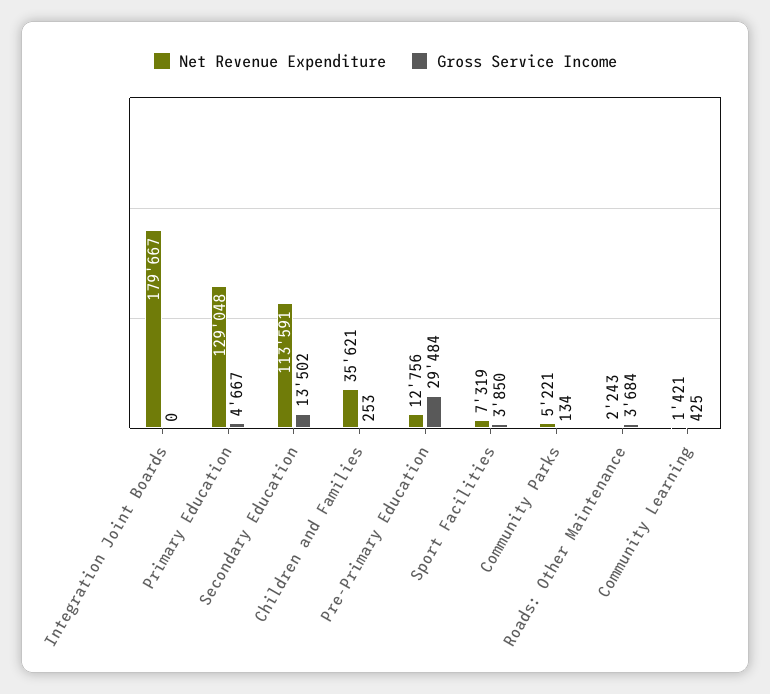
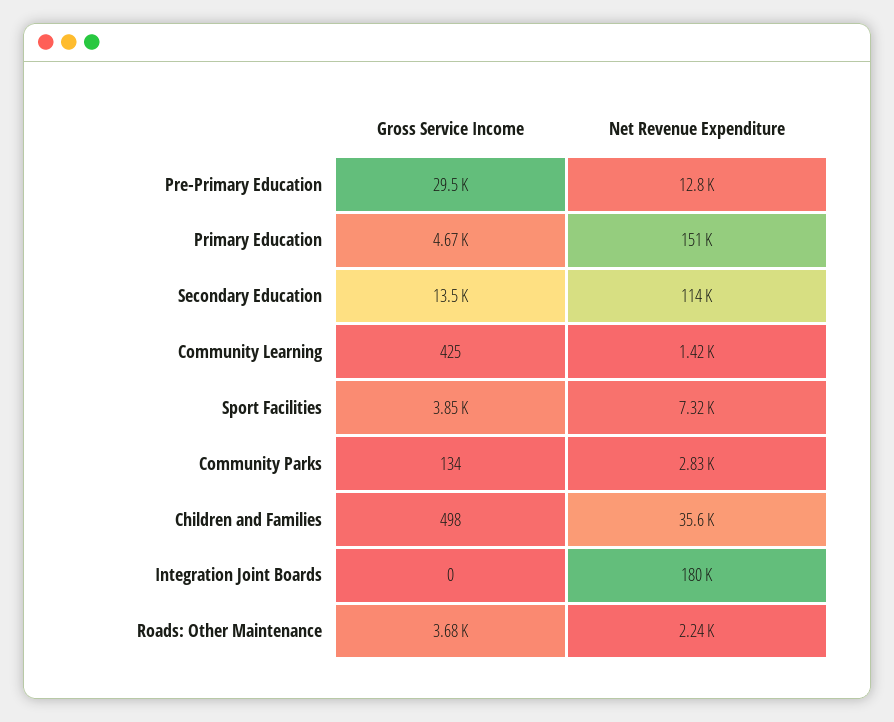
Net Revenue Expenditure, Primary Education: 129048 -> 151000
Gross Service Income, Children and Families: 253 -> 498
Net Revenue Expenditure, Community Parks: 5221 -> 2830

